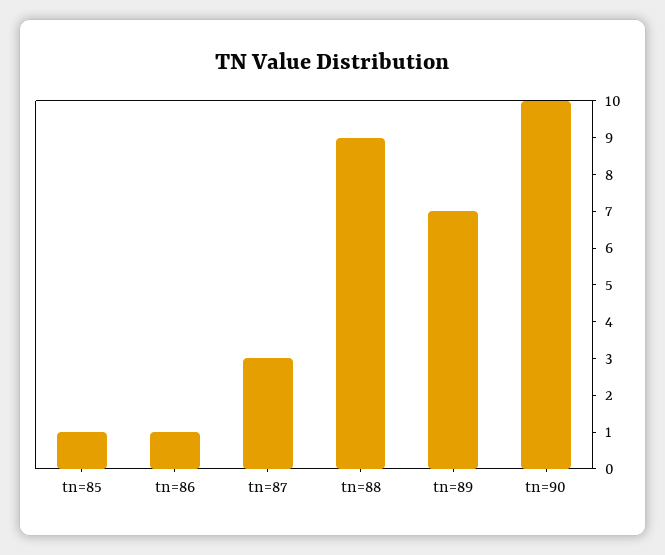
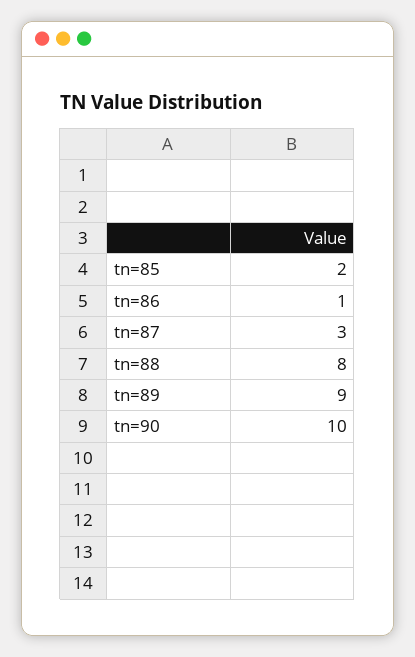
tn=85: 1 -> 2
tn=88: 9 -> 8
tn=89: 7 -> 9

